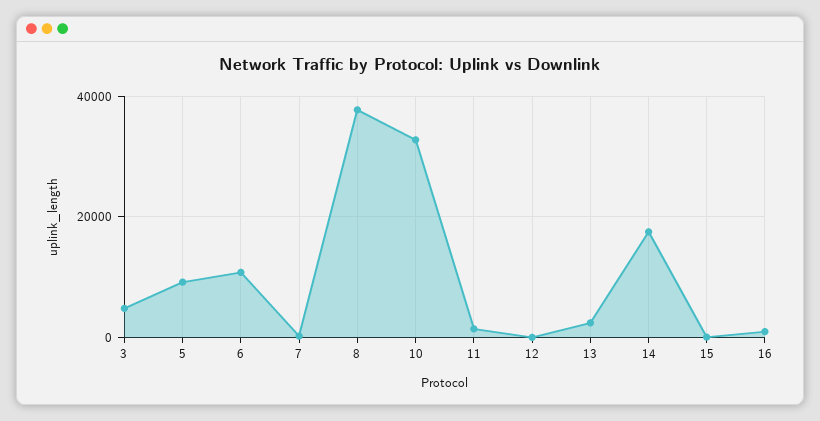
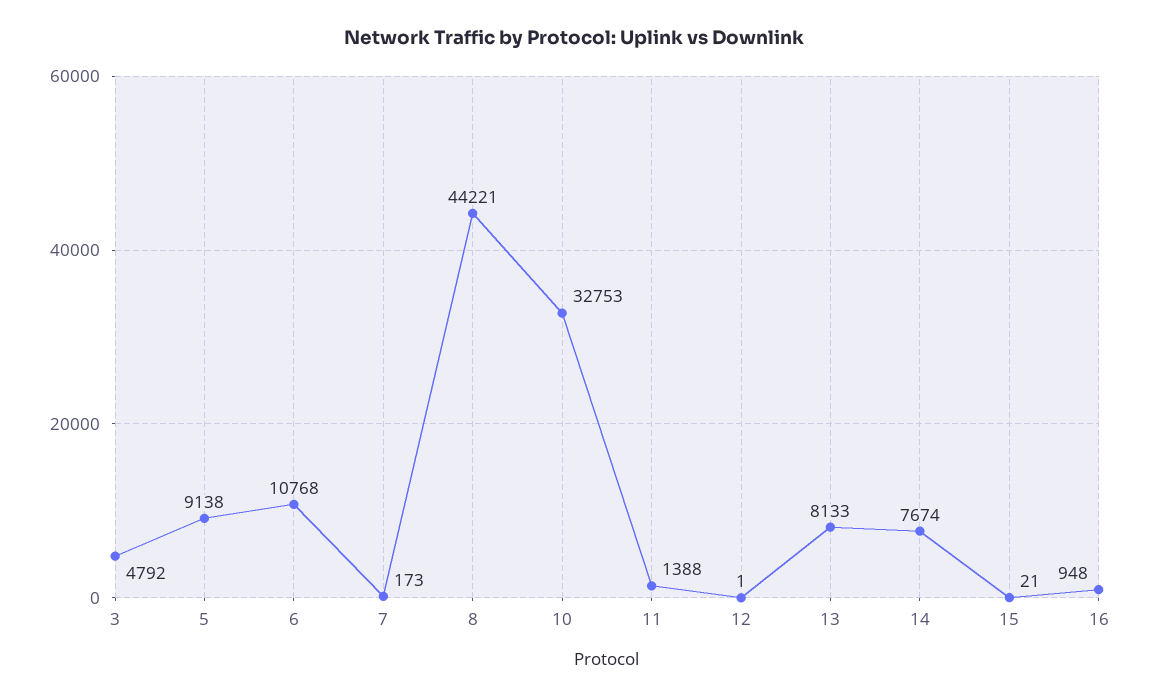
8: 38000 -> 44221
13: 2000 -> 8133
14: 18000 -> 7674

